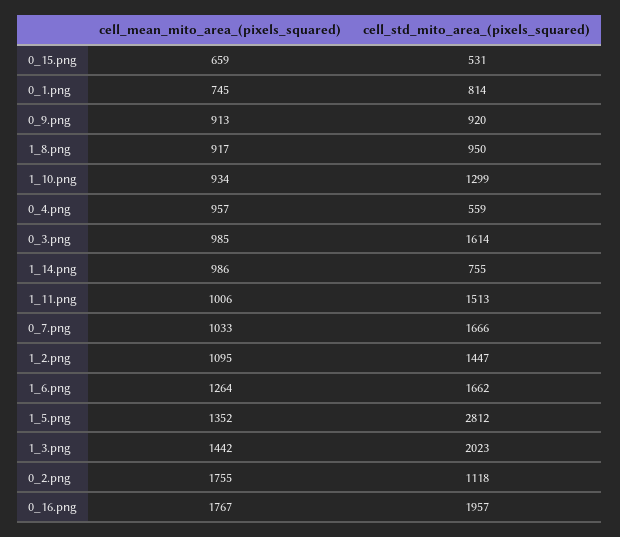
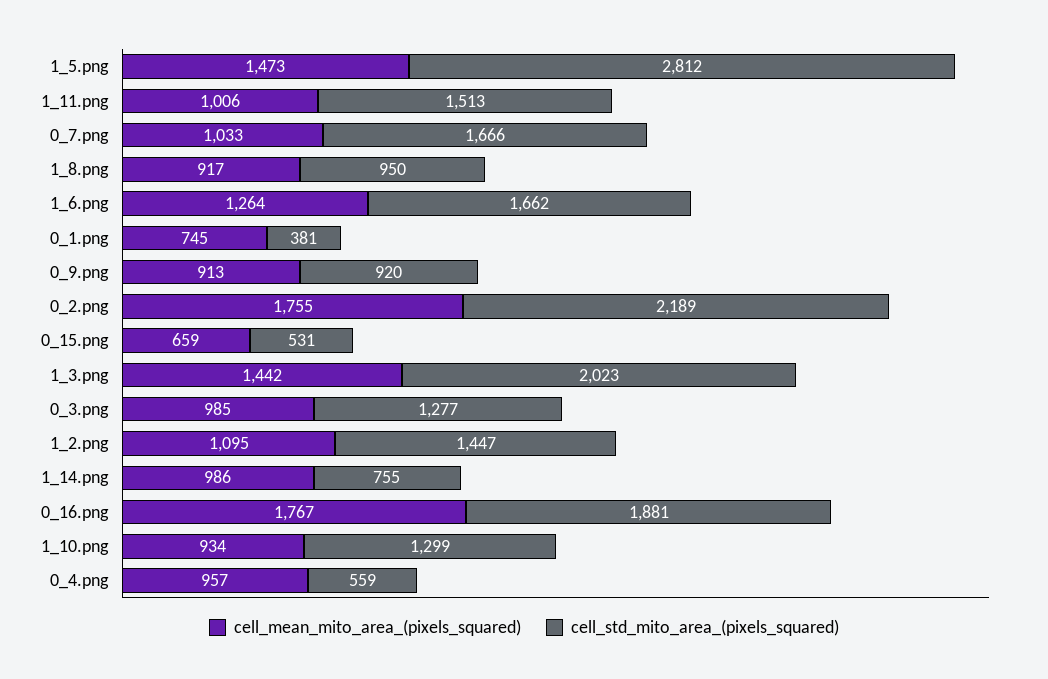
cell_std_mito_area_(pixels_squared), 0_1.png: 814 -> 381
cell_std_mito_area_(pixels_squared), 0_3.png: 1614 -> 1277
cell_mean_mito_area_(pixels_squared), 1_5.png: 1352 -> 1473
cell_std_mito_area_(pixels_squared), 0_2.png: 1118 -> 2189
cell_std_mito_area_(pixels_squared), 0_16.png: 1957 -> 1881

